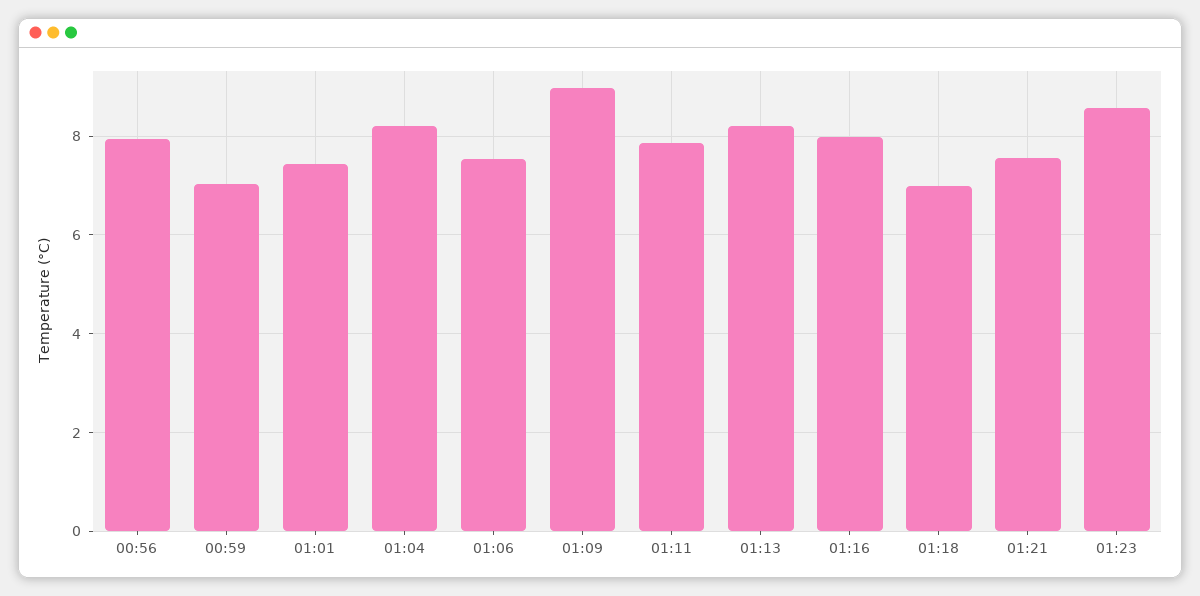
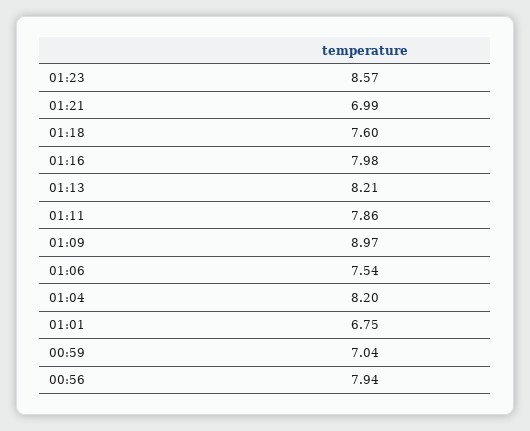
01:01: 7.4 -> 6.75
01:18: 7 -> 7.6
01:21: 7.6 -> 6.99

